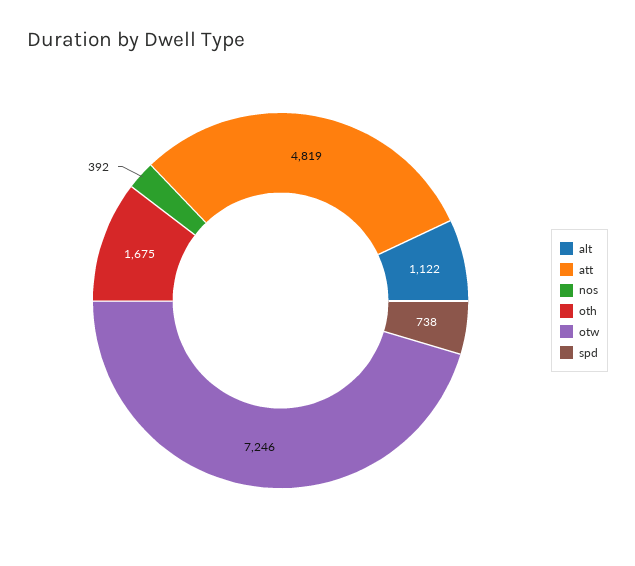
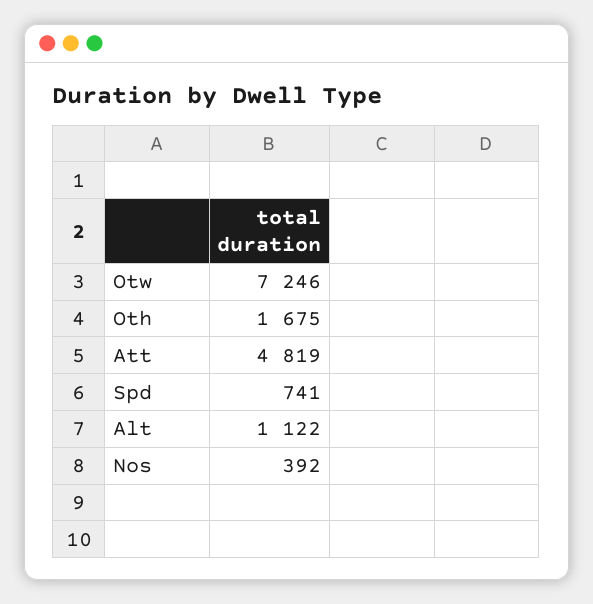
spd: 738 -> 741

